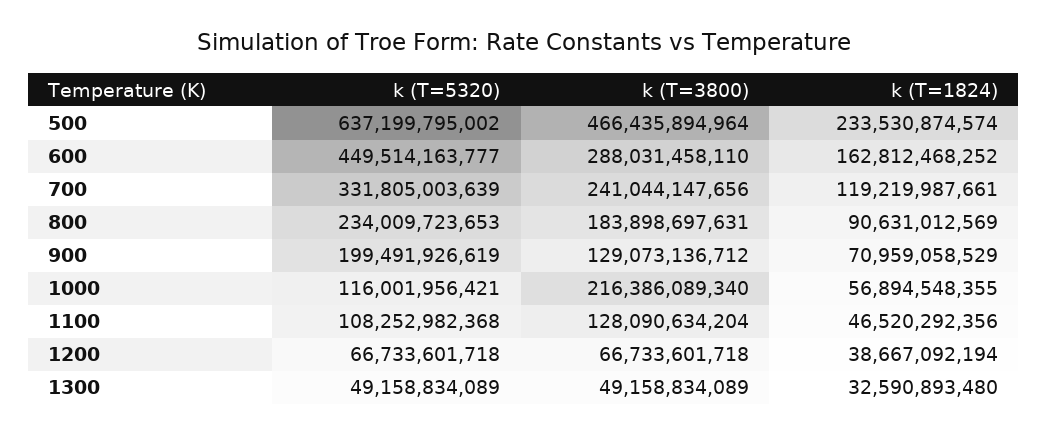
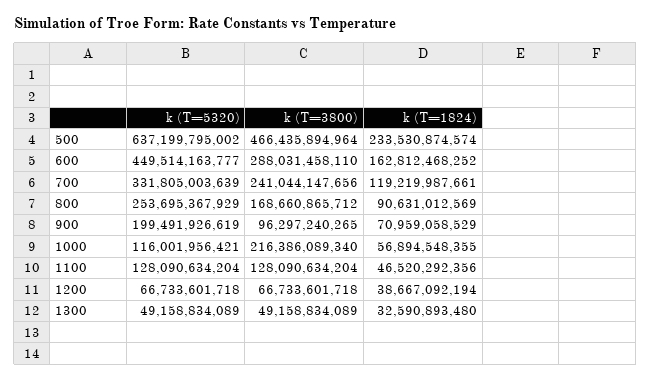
k (T=5320), 800: 234009723653 -> 253695367929
k (T=3800), 800: 183898697631 -> 168660865712
k (T=3800), 900: 129073136712 -> 96297240265
k (T=5320), 1100: 108252982368 -> 128090634204

